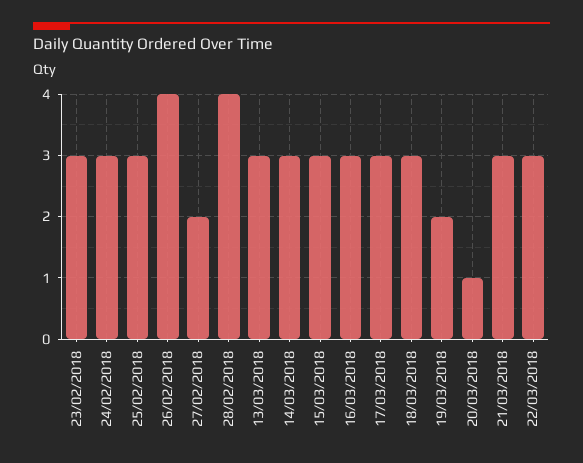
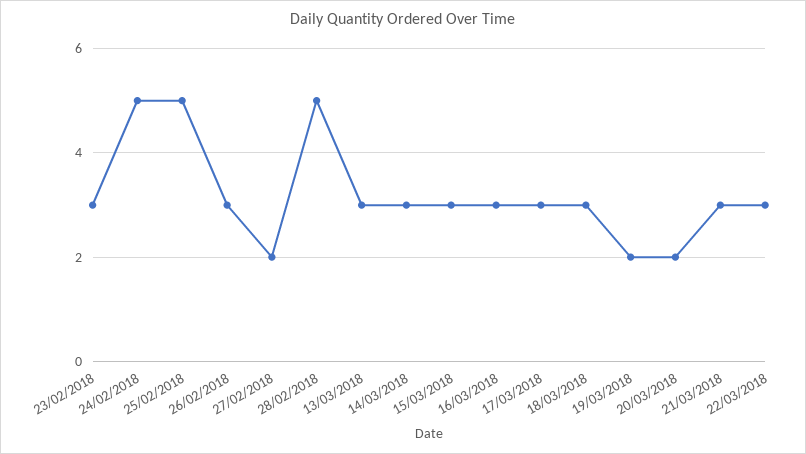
24/02/2018: 3 -> 5
25/02/2018: 3 -> 5
26/02/2018: 4 -> 3
28/02/2018: 4 -> 5
20/03/2018: 1 -> 2

